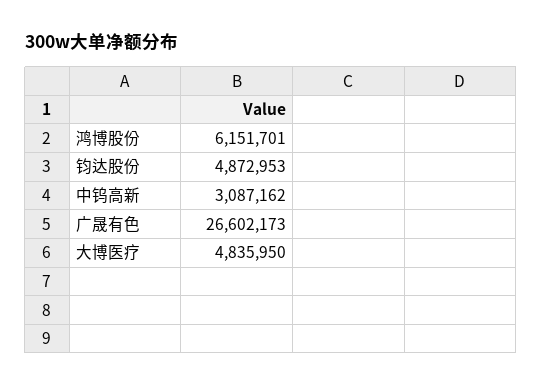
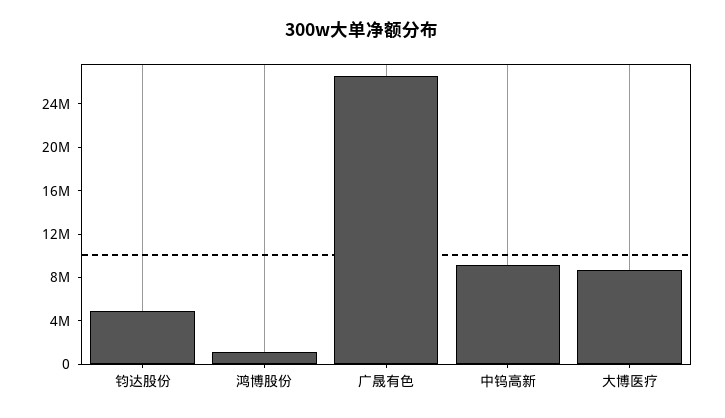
鸿博股份: 6151701 -> 1000000
中钨高新: 3087162 -> 9000000
大博医疗: 4835950 -> 9000000

